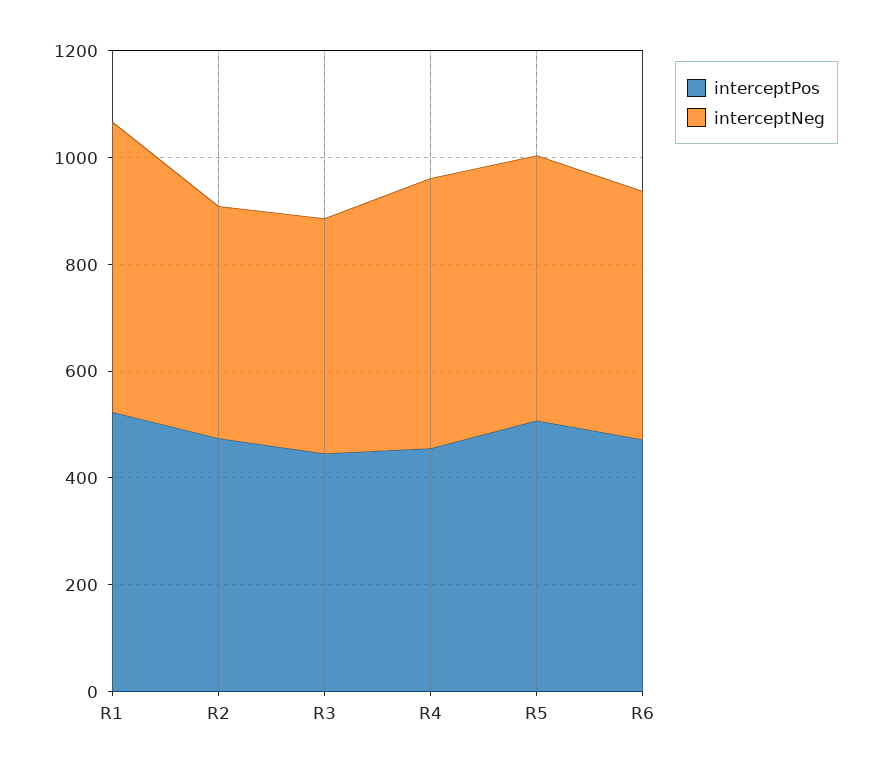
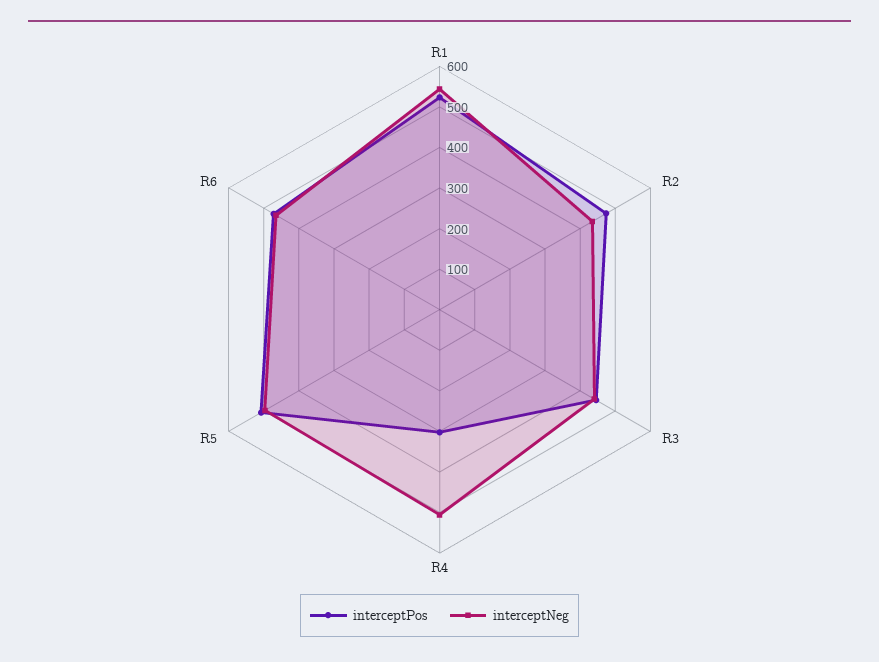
interceptPos, R4: 450 -> 300

